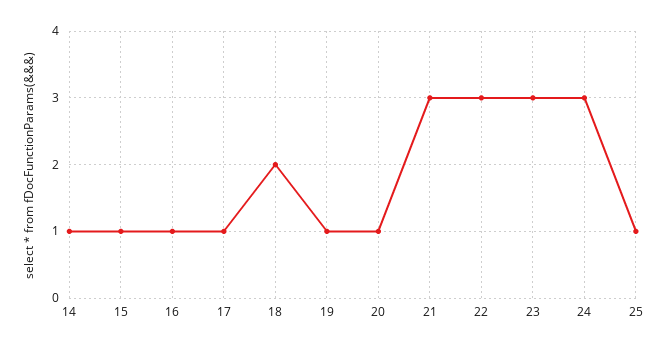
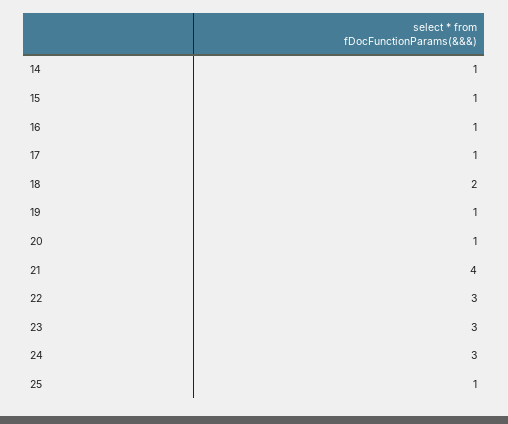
21: 3 -> 4

